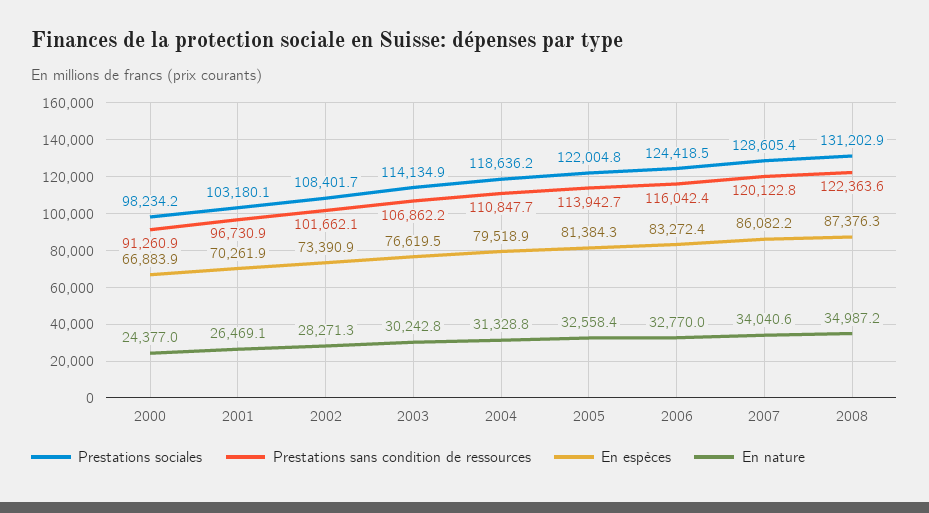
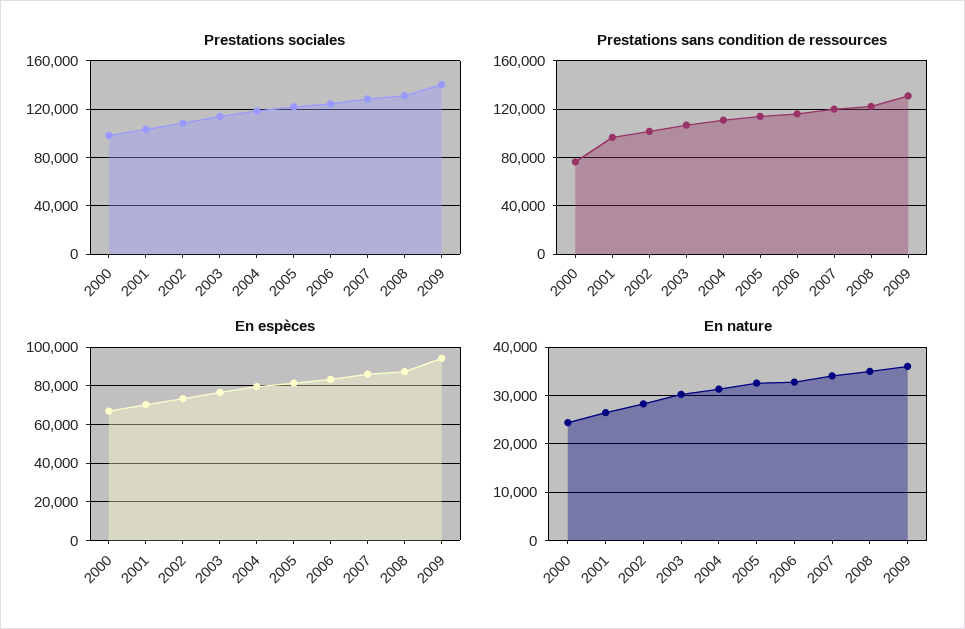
Prestations sans condition de ressources, 2000: 91260.9 -> 75000
Prestations sociales, 2009: none -> 140000
Prestations sans condition de ressources, 2009: none -> 130000
En espèces, 2009: none -> 95000
En nature, 2009: none -> 36000

